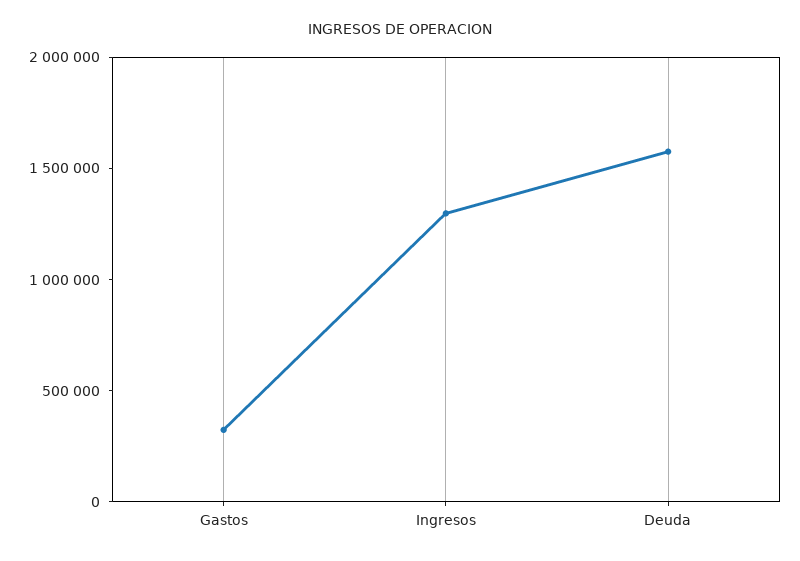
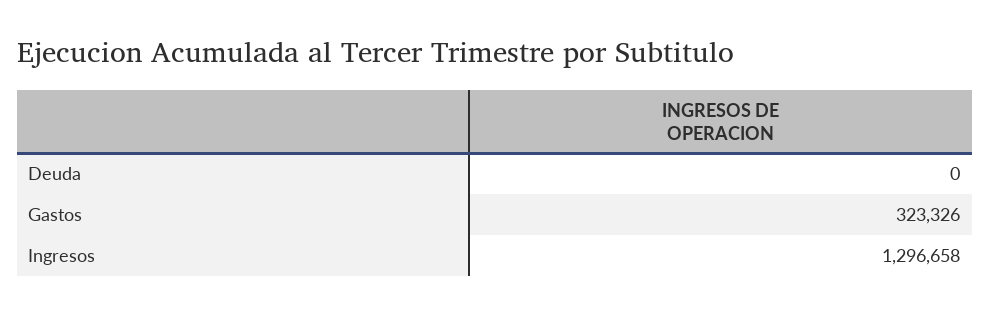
Deuda: 1600000 -> 0

